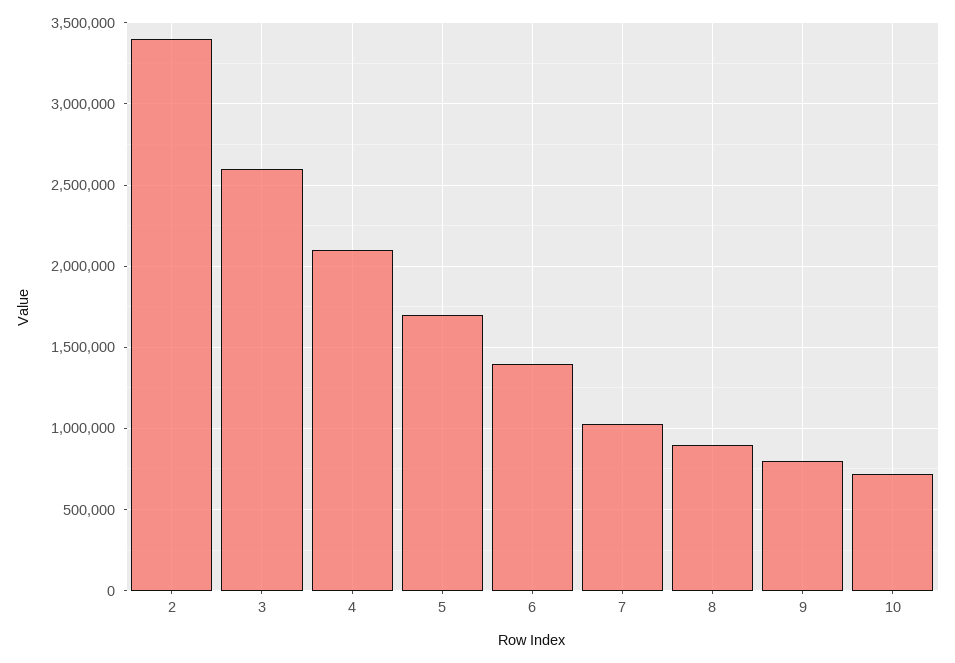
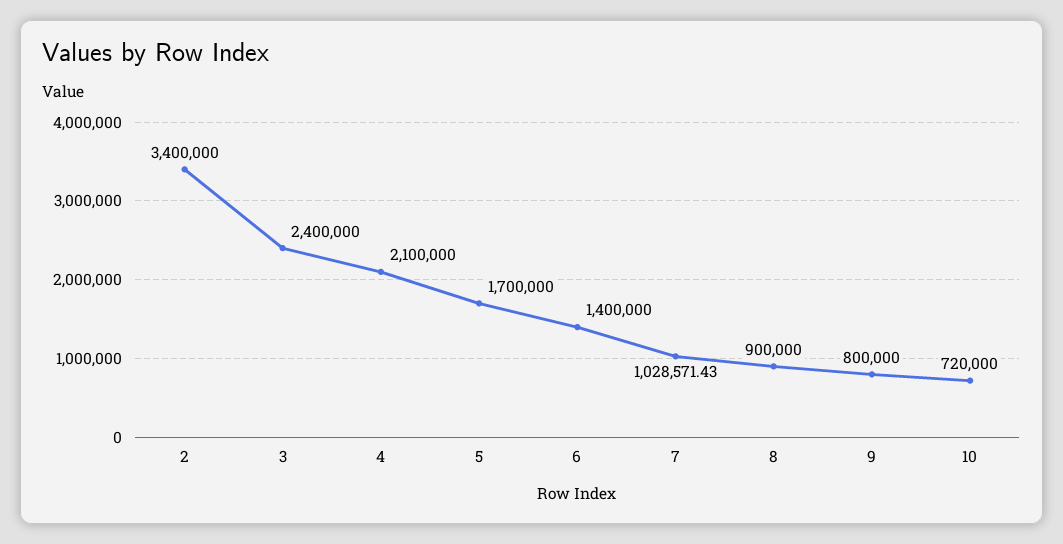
3: 2600000 -> 2400000

